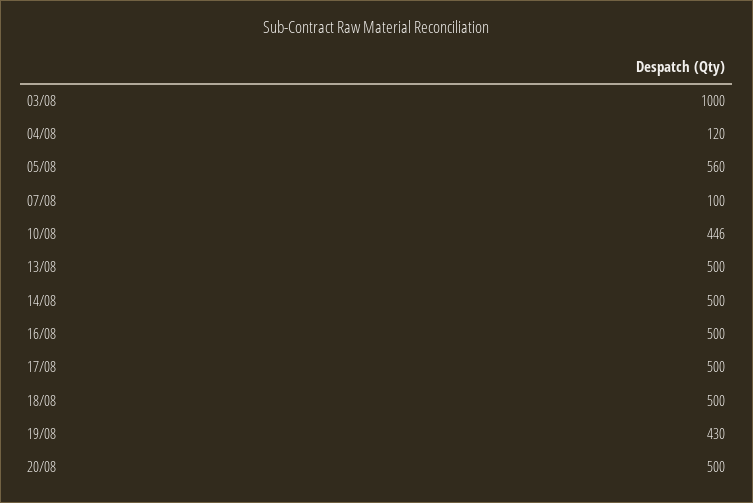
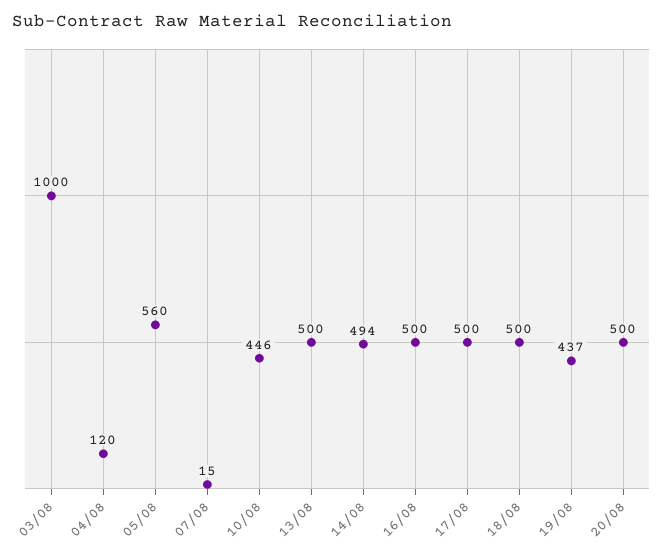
07/08: 100 -> 15
14/08: 500 -> 494
19/08: 430 -> 437

